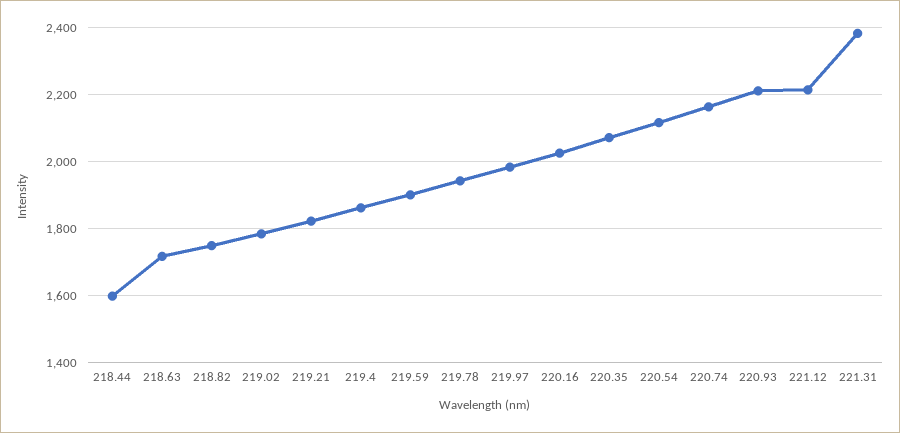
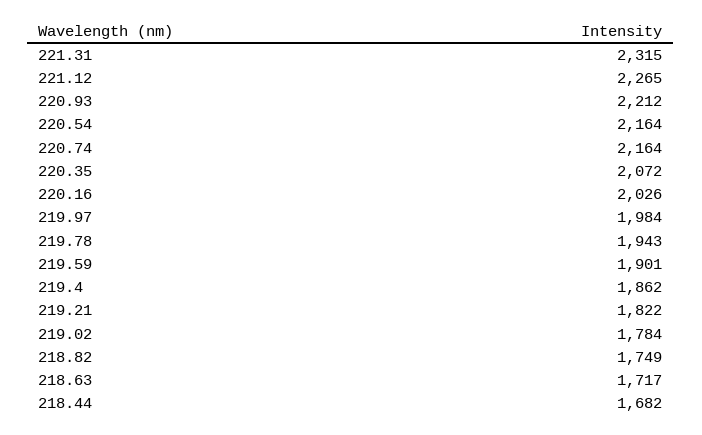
218.44: 1600 -> 1682
220.54: 2120 -> 2164
221.12: 2220 -> 2265
221.31: 2380 -> 2315

